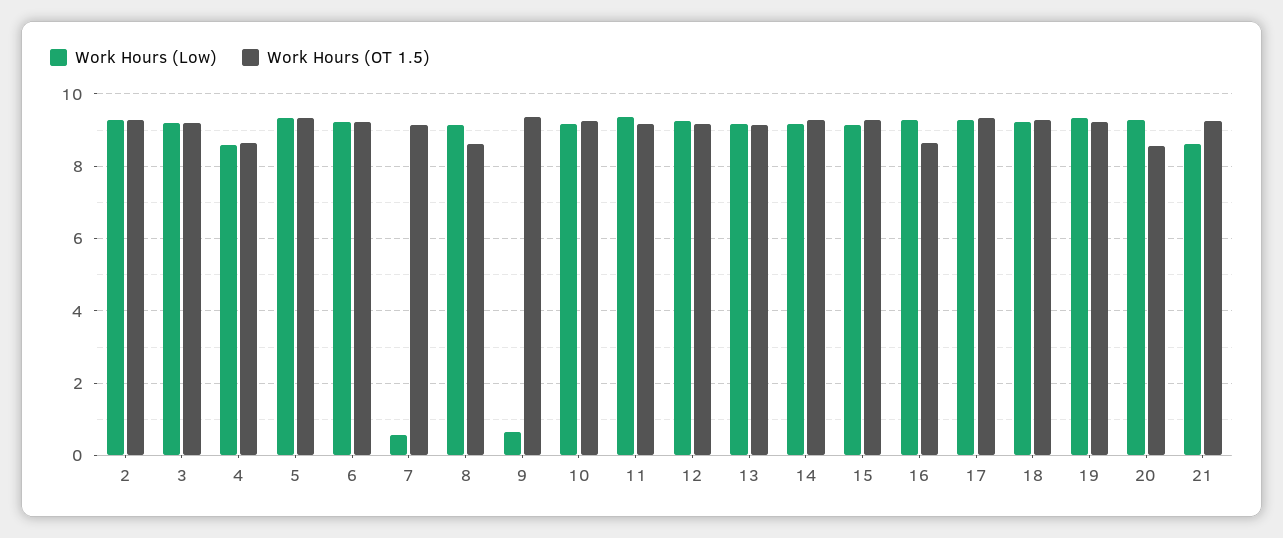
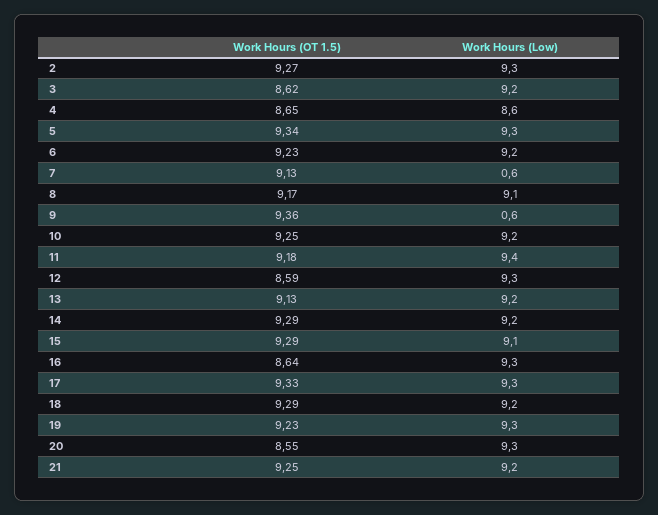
Work Hours (OT 1.5), 3: 9.2 -> 8.62
Work Hours (OT 1.5), 8: 8.6 -> 9.17
Work Hours (OT 1.5), 12: 9.2 -> 8.59
Work Hours (Low), 21: 8.6 -> 9.2

